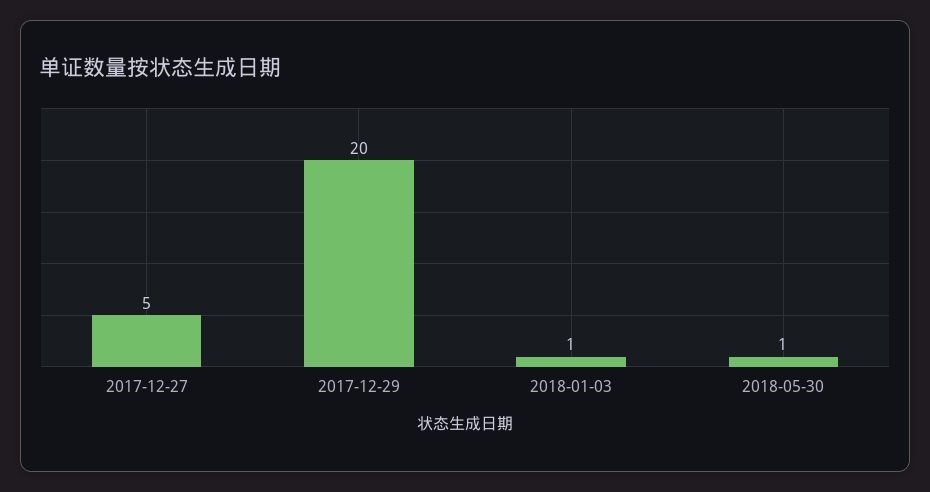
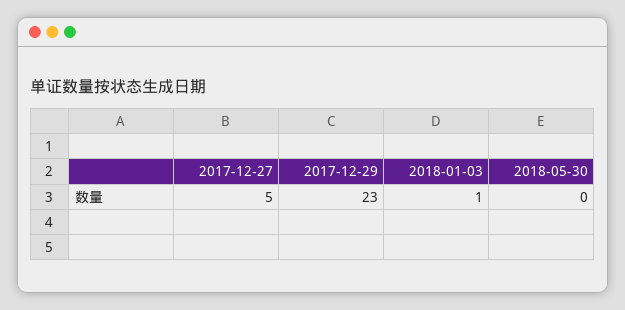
2017-12-29: 20 -> 23
2018-05-30: 1 -> 0

